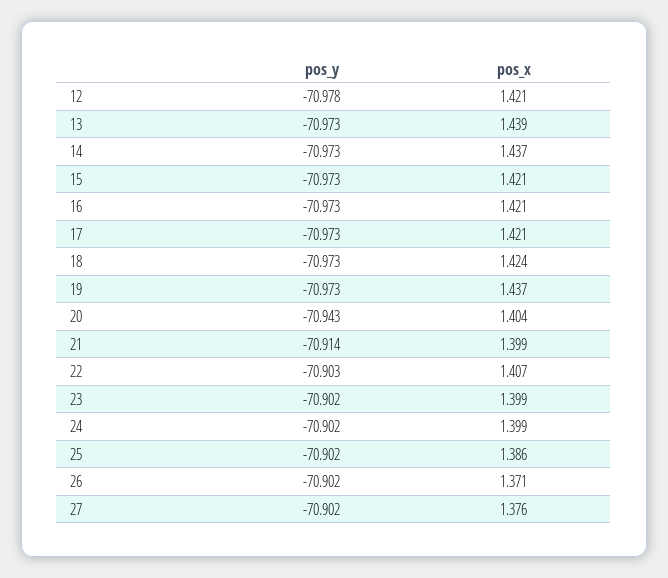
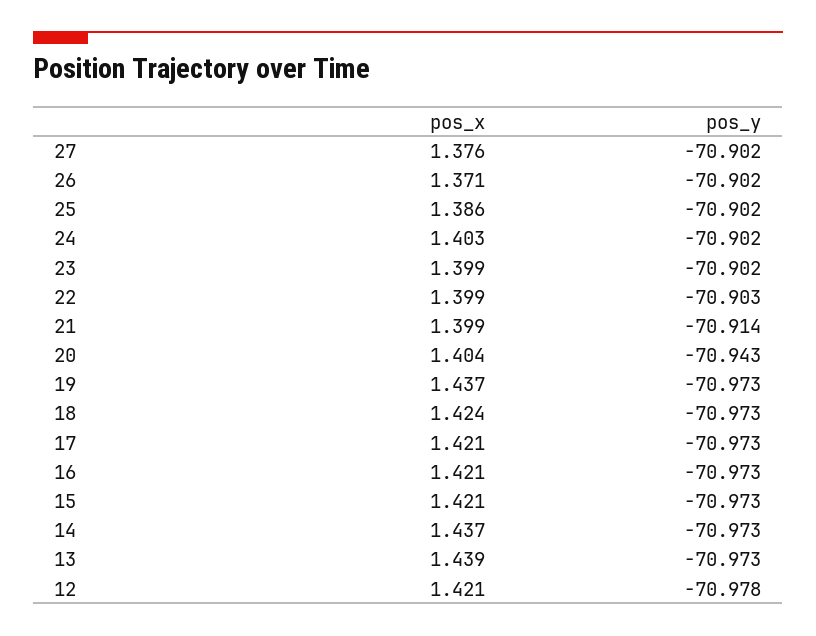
pos_x, 22: 1.407 -> 1.399
pos_x, 24: 1.399 -> 1.403

